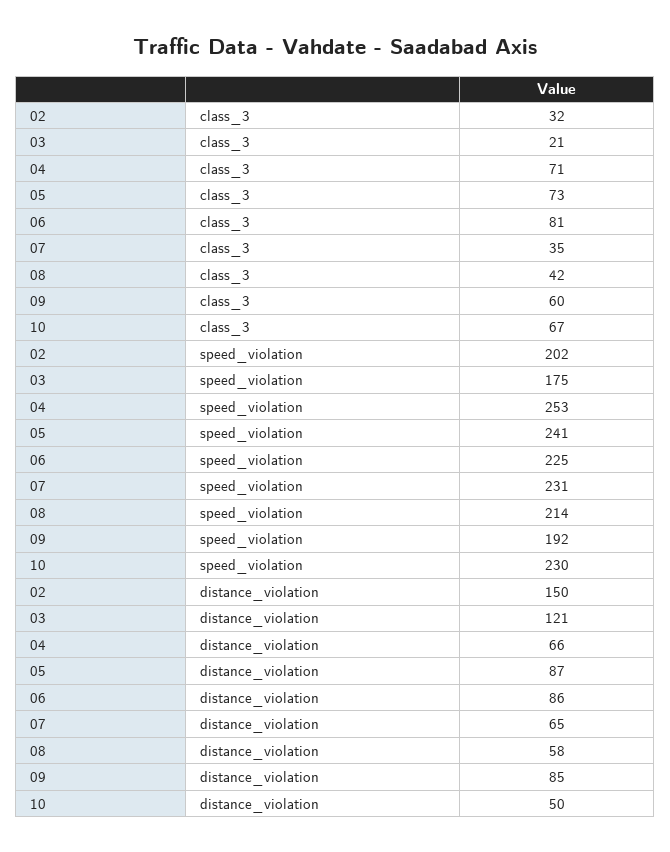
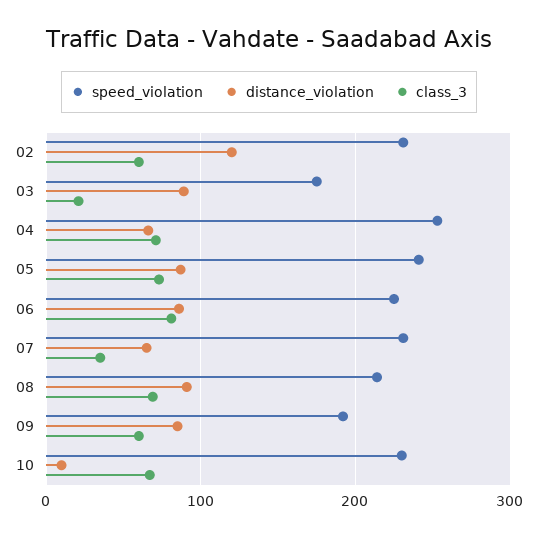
class_3, 02: 32 -> 60
class_3, 08: 42 -> 70
speed_violation, 02: 202 -> 230
distance_violation, 02: 150 -> 120
distance_violation, 03: 121 -> 90
distance_violation, 08: 58 -> 90
distance_violation, 10: 50 -> 10

